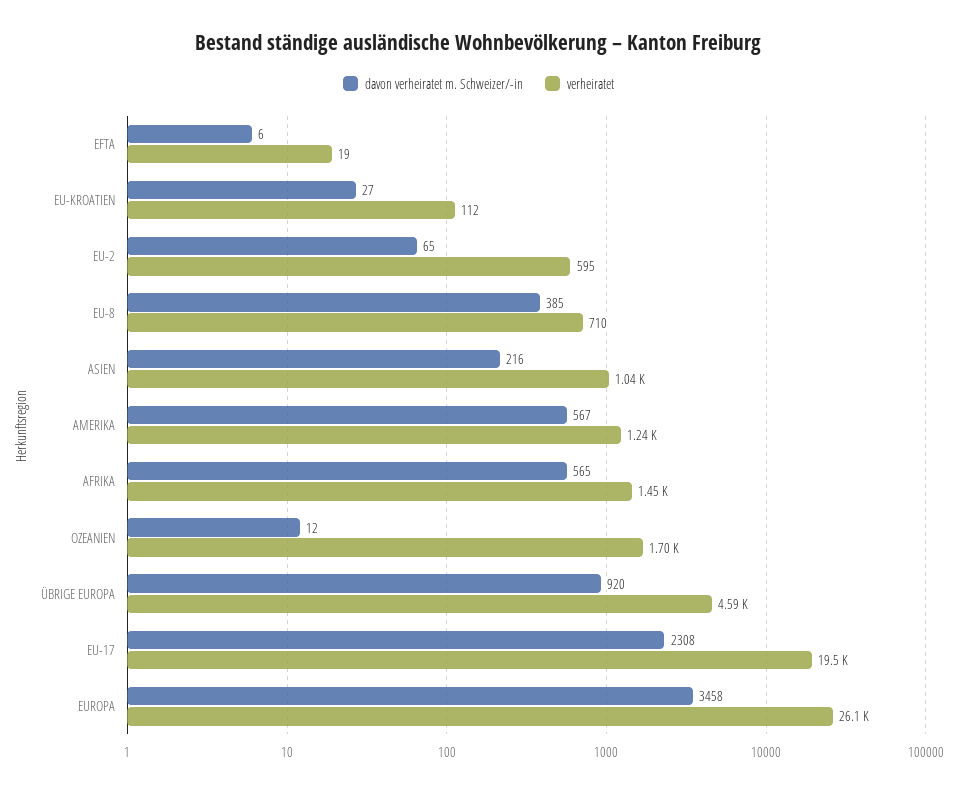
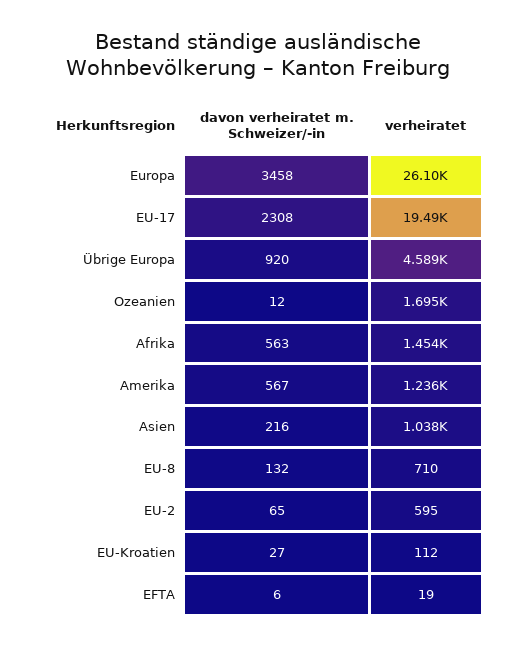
davon verheiratet m. Schweizer/-in, EU-8: 385 -> 132
davon verheiratet m. Schweizer/-in, AFRIKA: 565 -> 563

